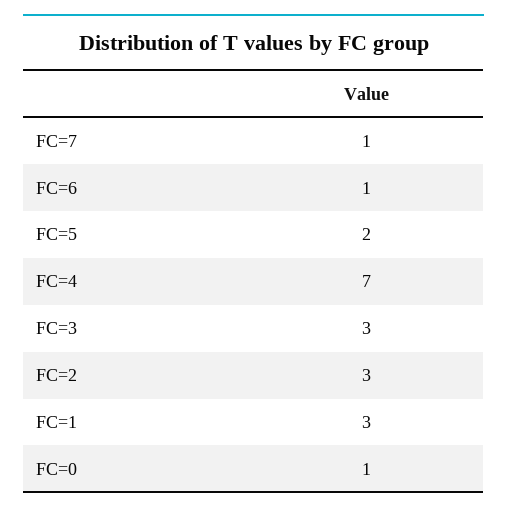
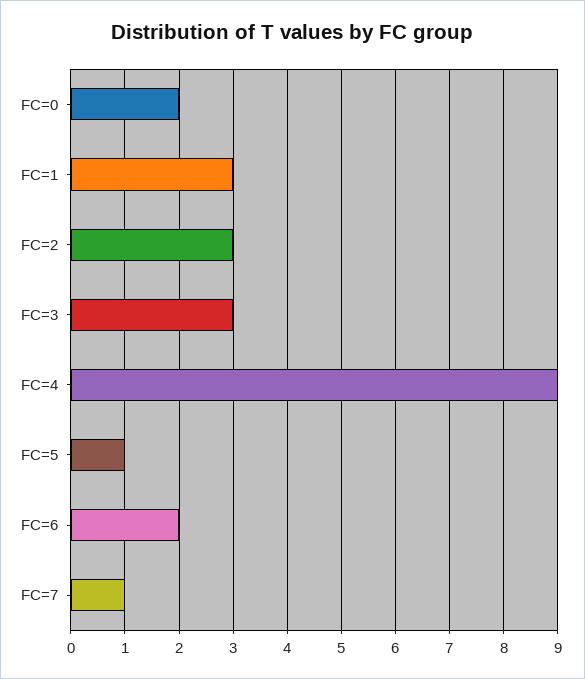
FC=6: 1 -> 2
FC=5: 2 -> 1
FC=4: 7 -> 9
FC=0: 1 -> 2

